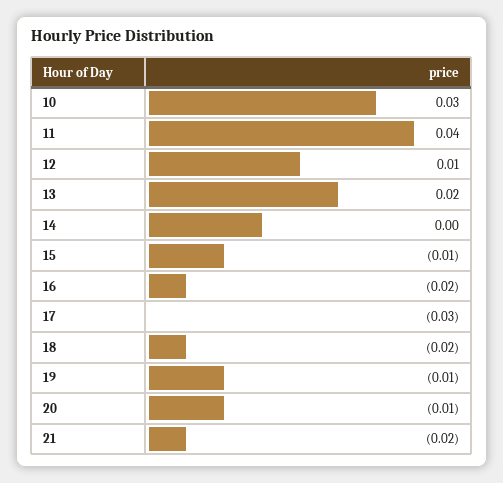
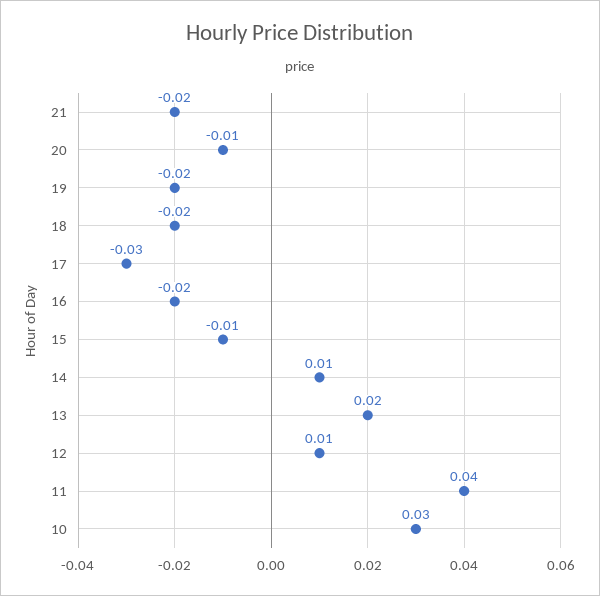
14: 0 -> 0.01
19: -0.01 -> -0.02

